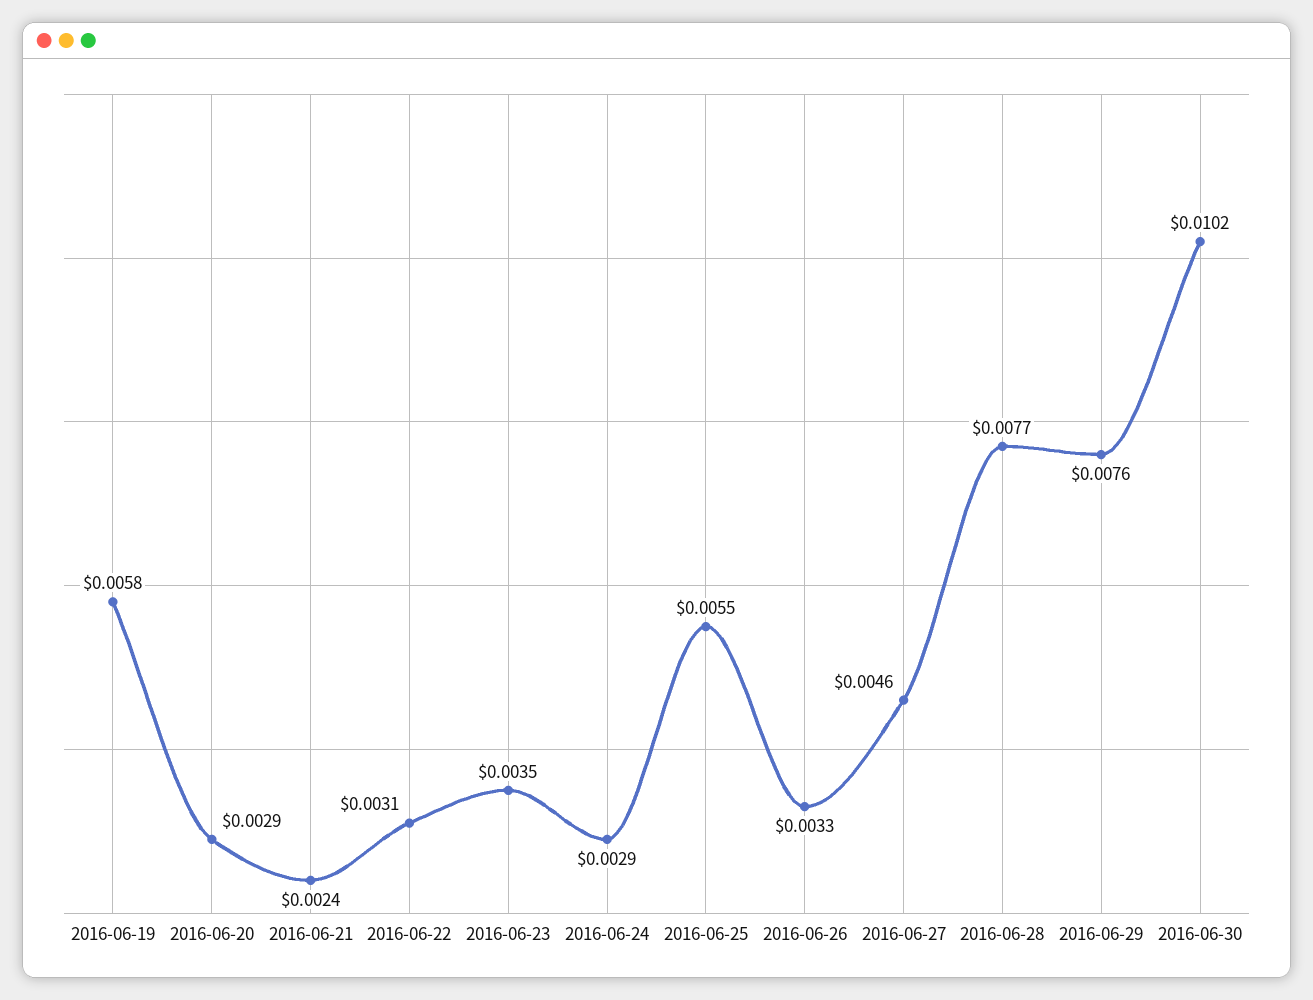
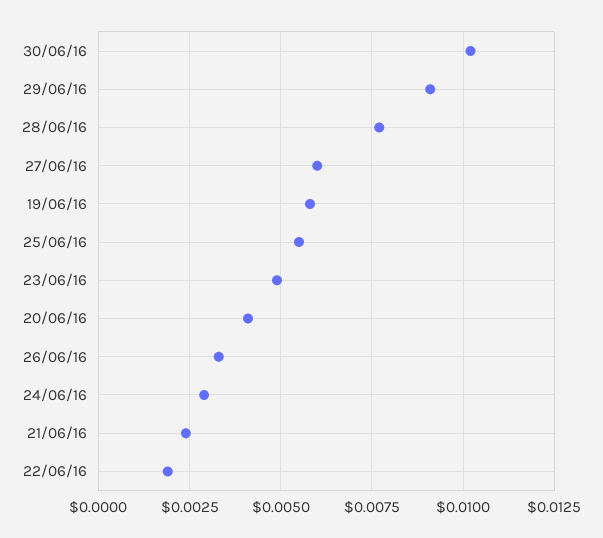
2016-06-20: 0.0029 -> 0.004
2016-06-22: 0.0031 -> 0.002
2016-06-23: 0.0035 -> 0.005
2016-06-27: 0.0046 -> 0.006
2016-06-29: 0.0076 -> 0.009

